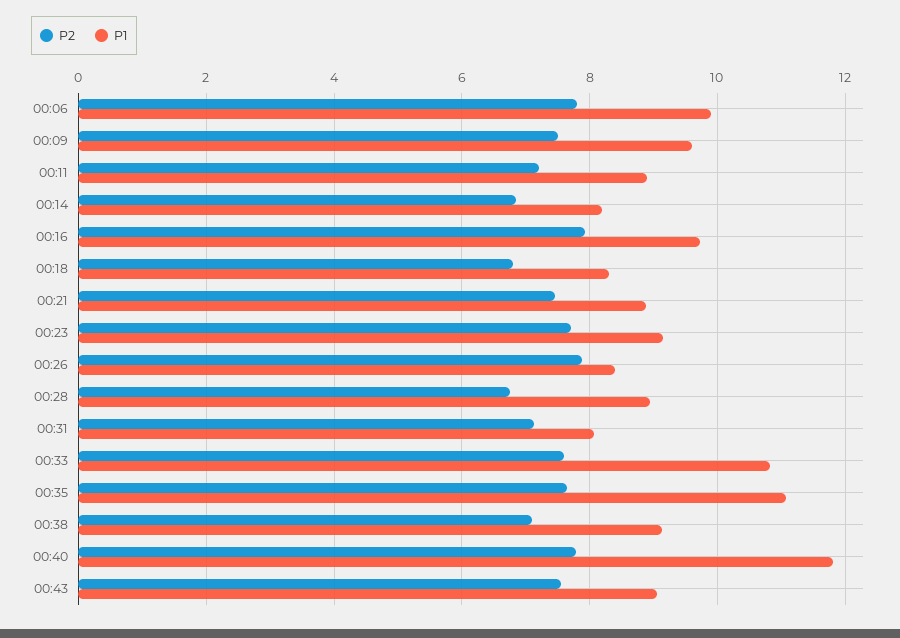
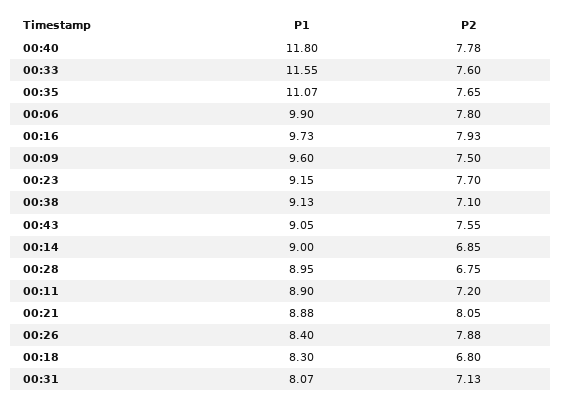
P1, 00:14: 8.2 -> 9
P2, 00:21: 7.4 -> 8.05
P1, 00:33: 10.8 -> 11.55

